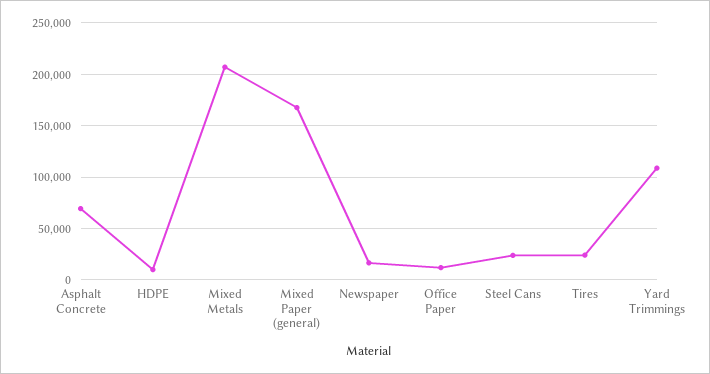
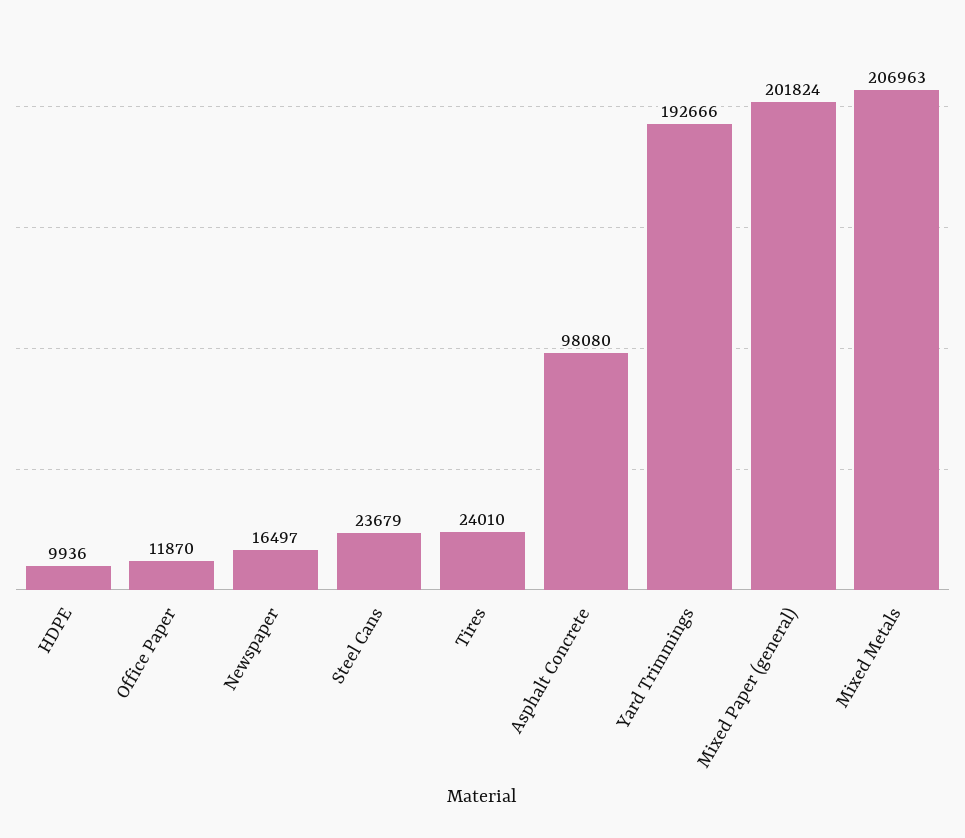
Asphalt Concrete: 70000 -> 98080
Mixed Paper (general): 170000 -> 201824
Yard Trimmings: 110000 -> 192666

